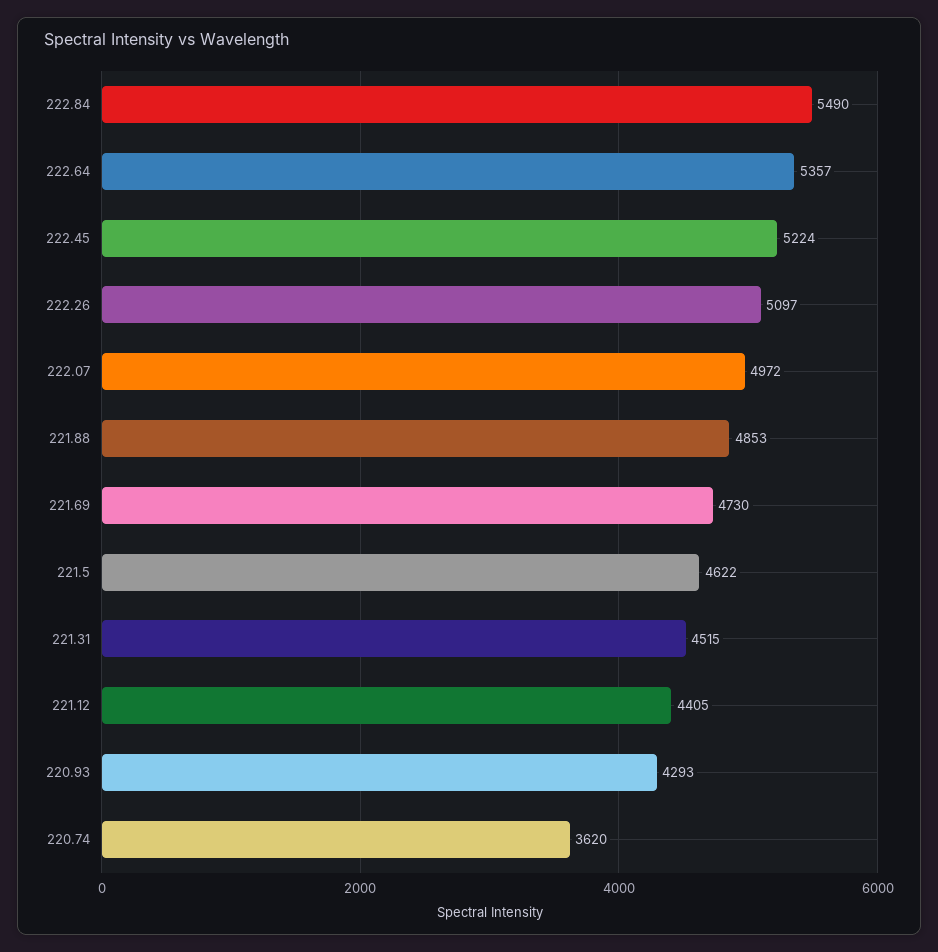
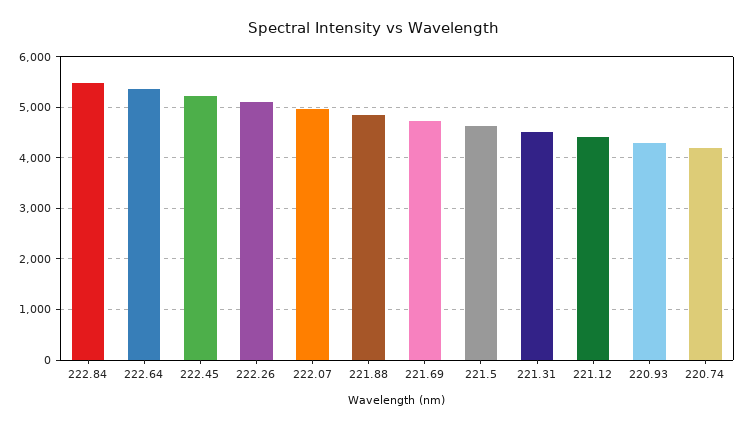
220.74: 3620 -> 4200

